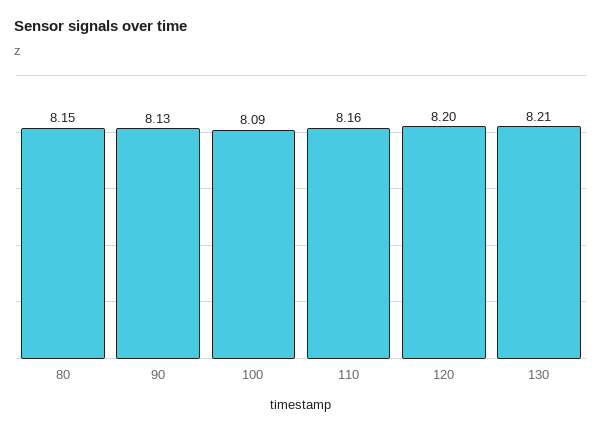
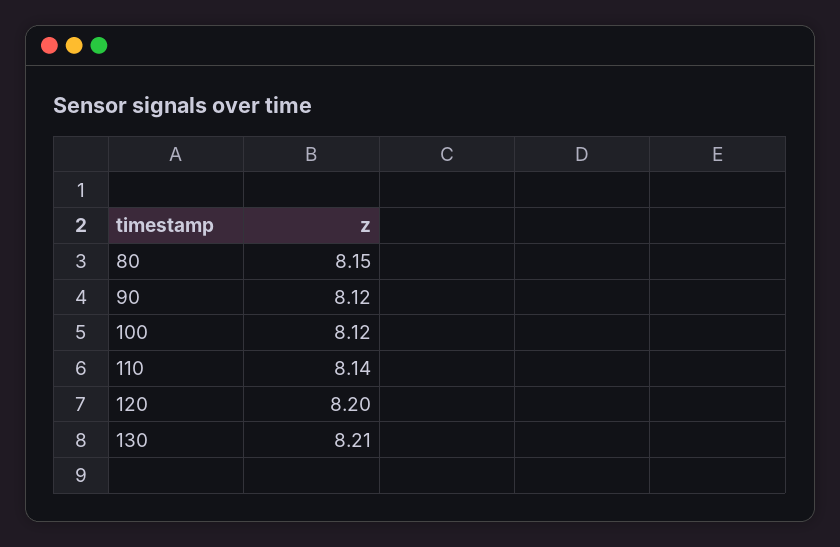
90: 8.13 -> 8.12
100: 8.09 -> 8.12
110: 8.16 -> 8.14

